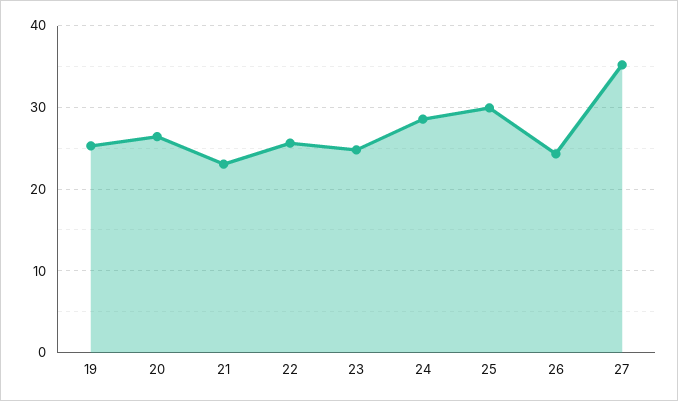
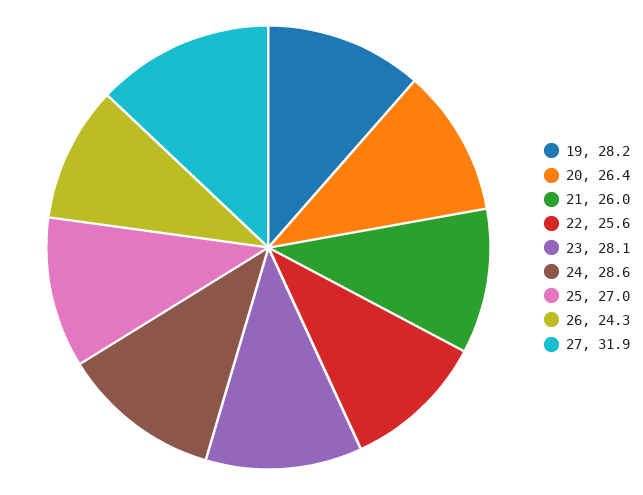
19: 25 -> 28.2
21: 23 -> 26
23: 25 -> 28.1
25: 30 -> 27
27: 35 -> 31.9

